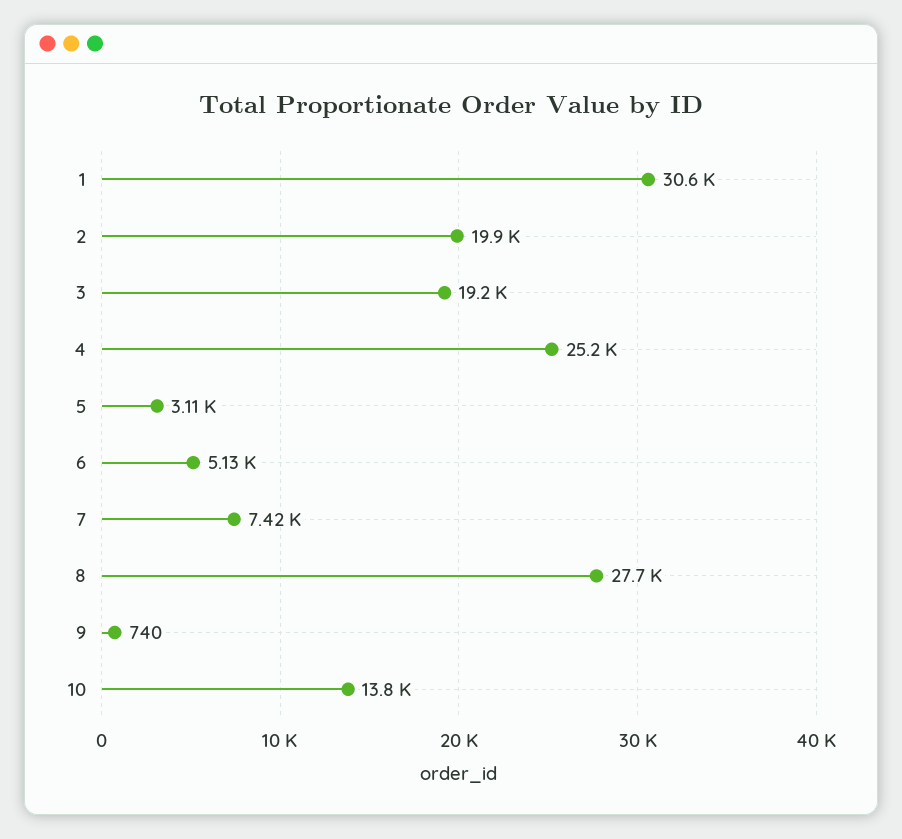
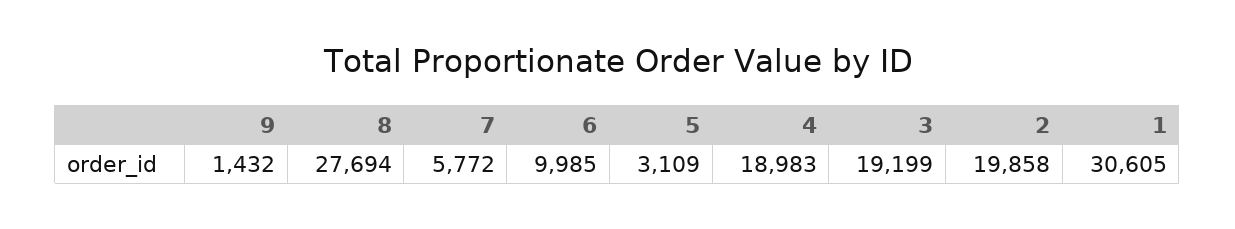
4: 25200 -> 18983
6: 5130 -> 9985
7: 7420 -> 5772
9: 740 -> 1432
10: 13800 -> none

